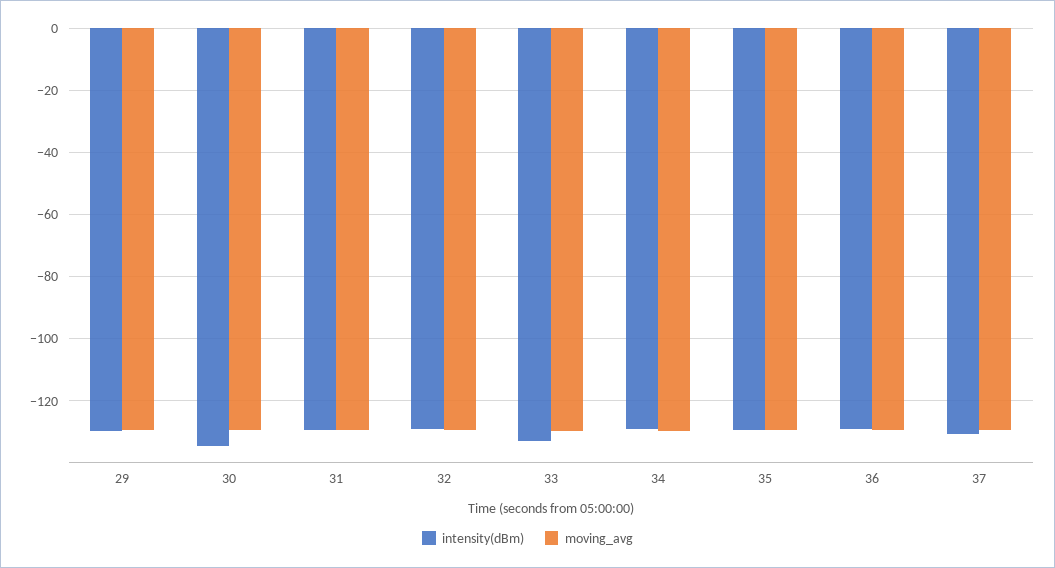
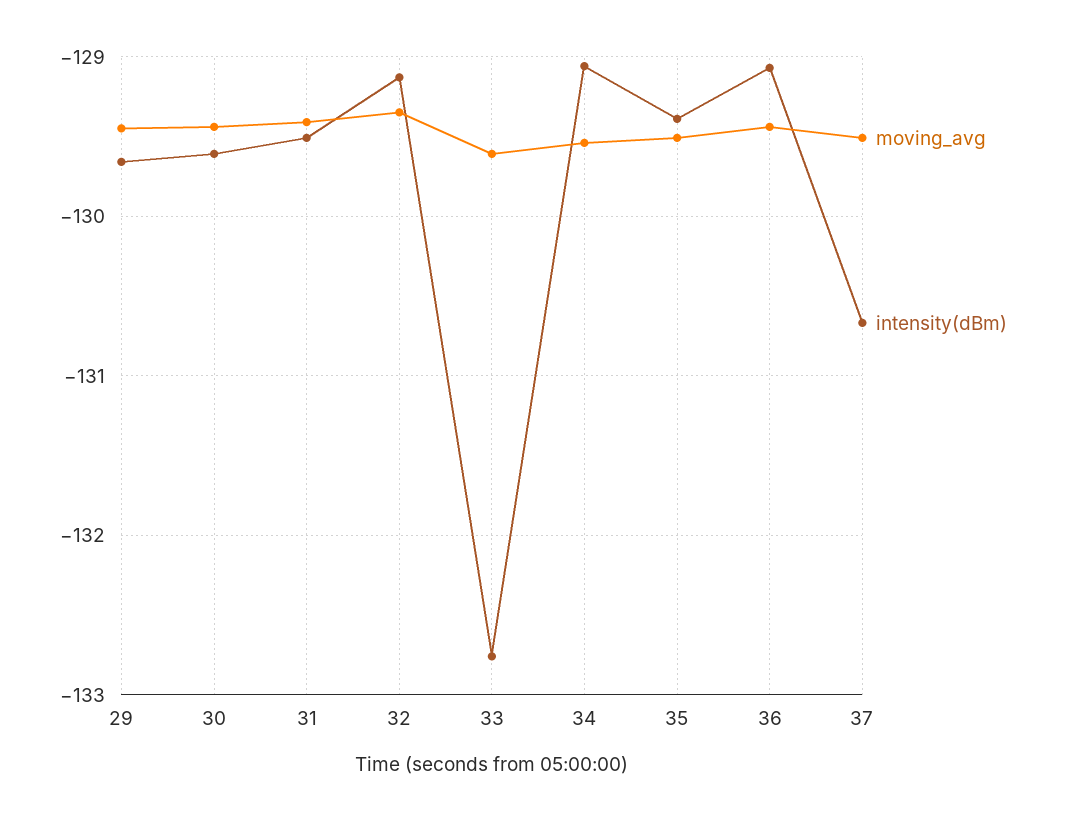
intensity(dBm), 30: -134 -> -129.6

